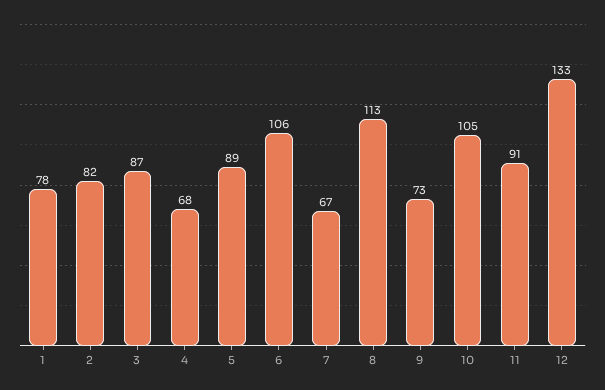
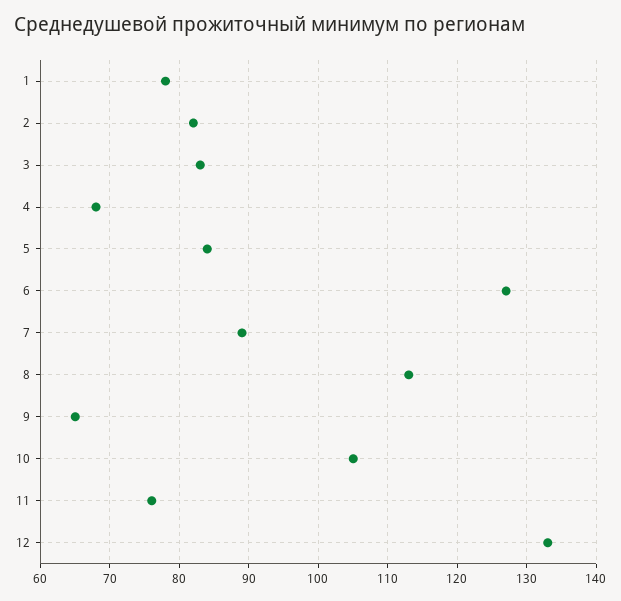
3: 87 -> 83
5: 89 -> 84
6: 106 -> 127
7: 67 -> 89
9: 73 -> 65
11: 91 -> 76

